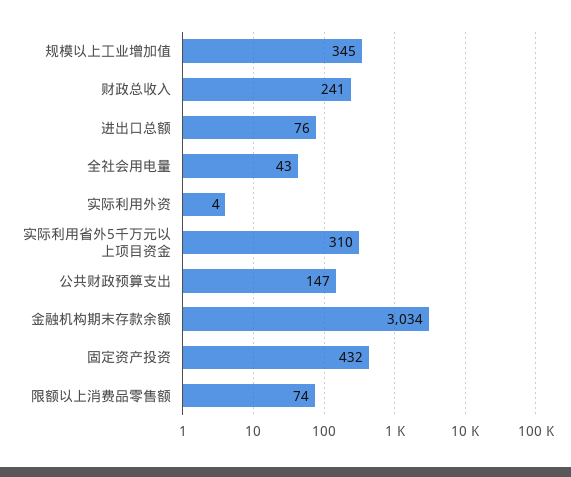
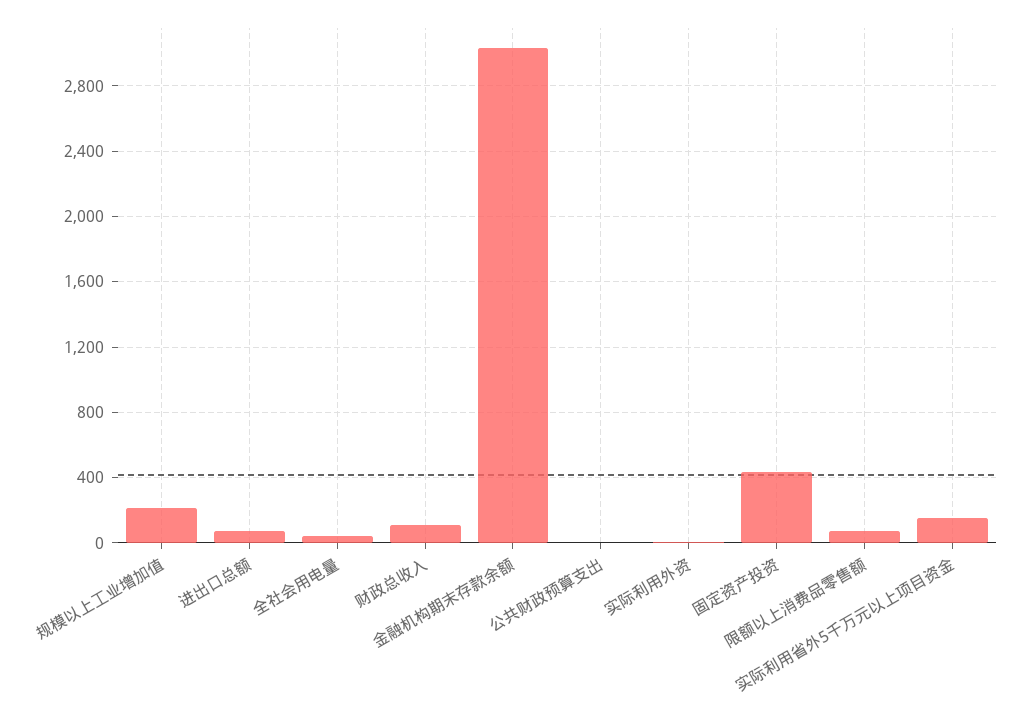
规模以上工业增加值: 345 -> 200
财政总收入: 241 -> 100
实际利用省外5千万元以上项目资金: 310 -> 150
公共财政预算支出: 147 -> 0

